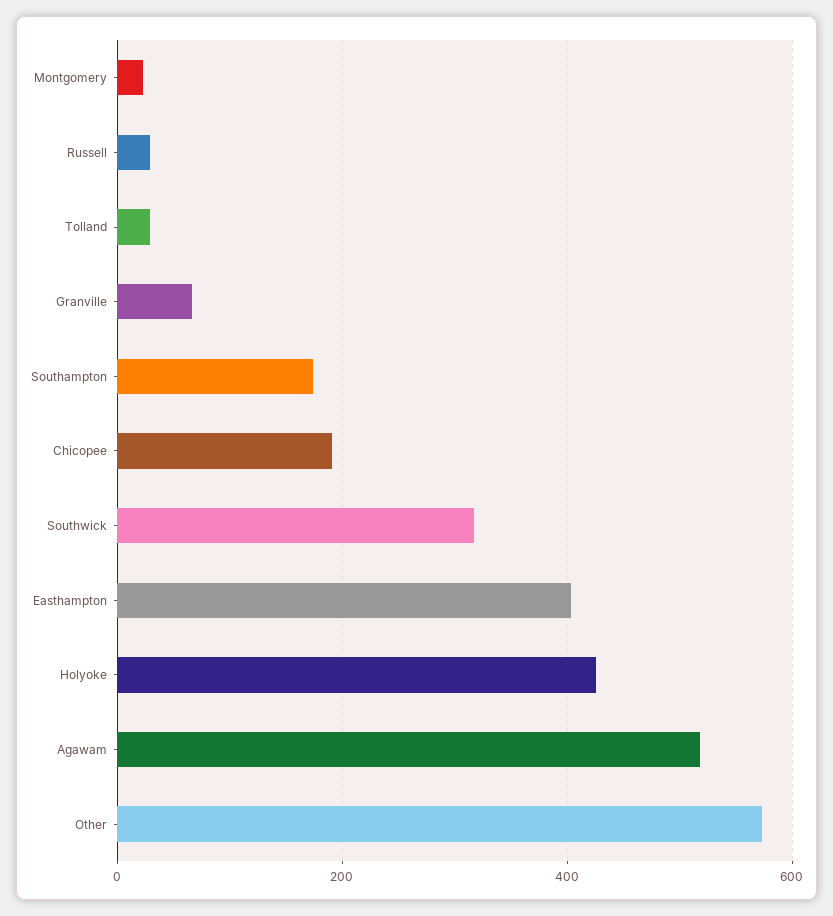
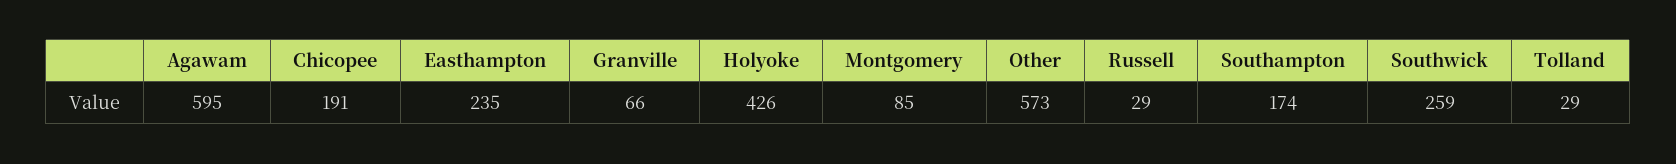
Montgomery: 20 -> 85
Southwick: 320 -> 259
Easthampton: 400 -> 235
Agawam: 520 -> 595

